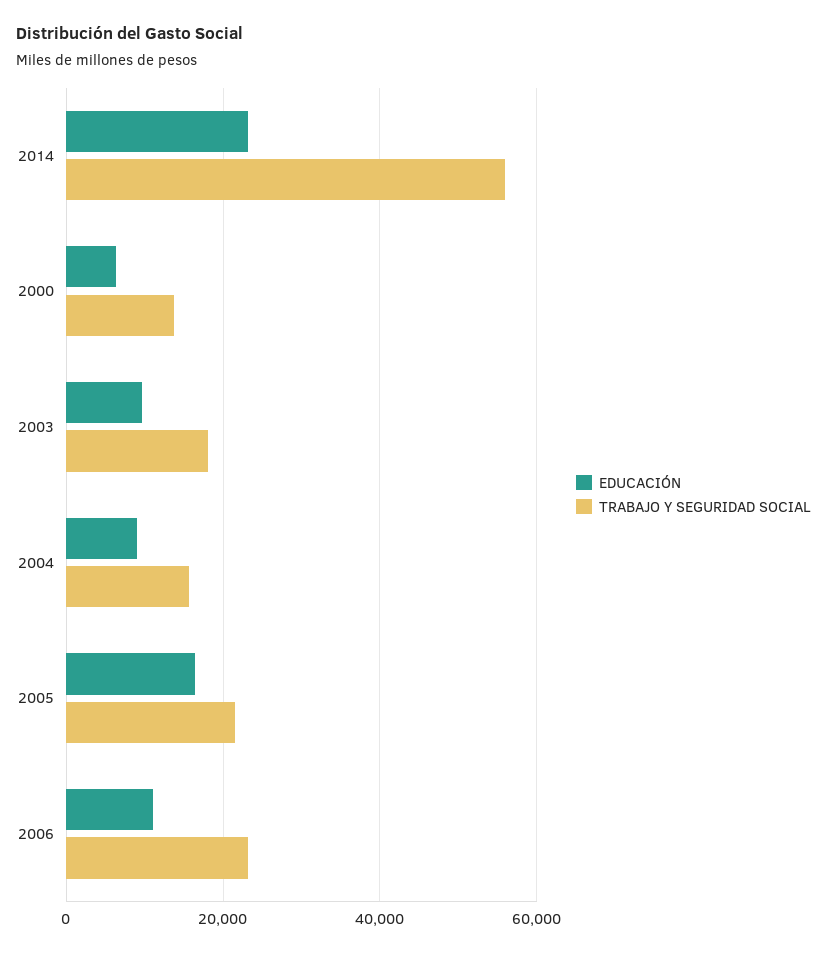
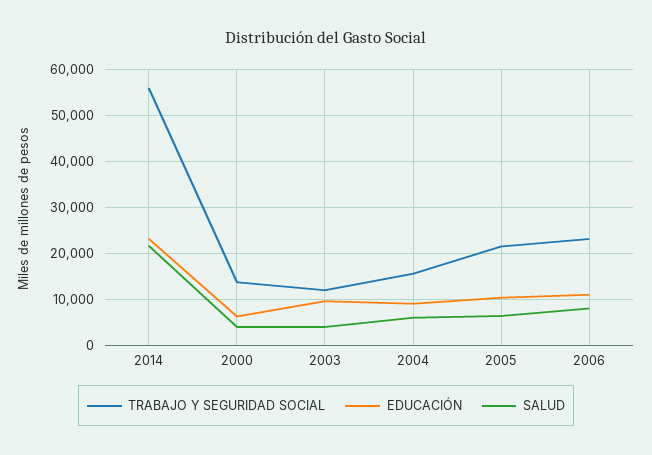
TRABAJO Y SEGURIDAD SOCIAL, 2003: 18000 -> 12000
EDUCACIÓN, 2005: 16000 -> 10000
SALUD, 2014: none -> 22000
SALUD, 2000: none -> 4000
SALUD, 2003: none -> 4000
SALUD, 2004: none -> 6000
SALUD, 2005: none -> 6000
SALUD, 2006: none -> 8000

